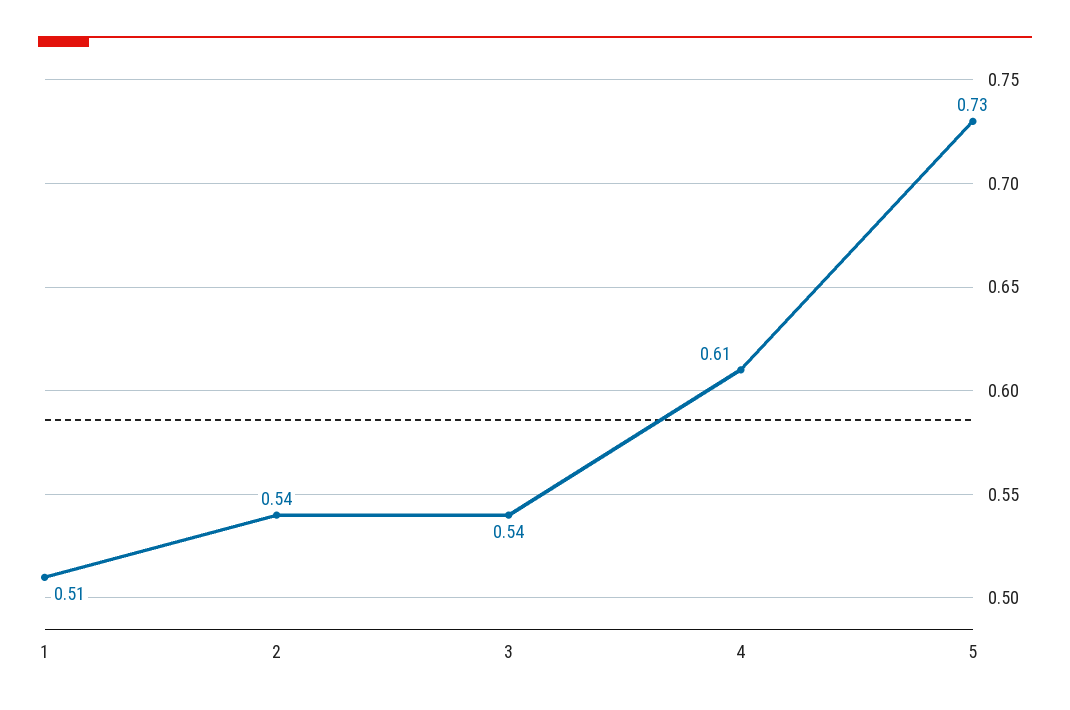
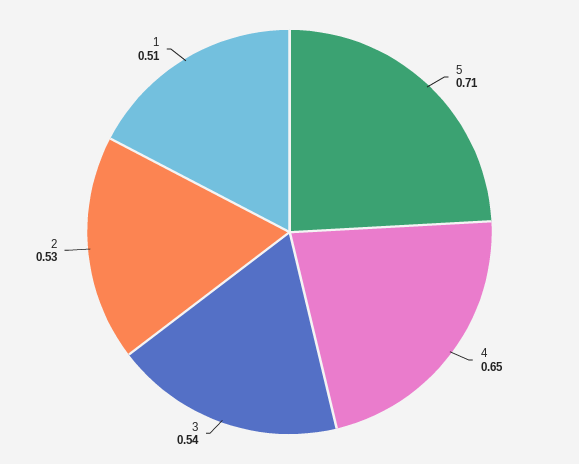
2: 0.54 -> 0.53
4: 0.61 -> 0.65
5: 0.73 -> 0.71

